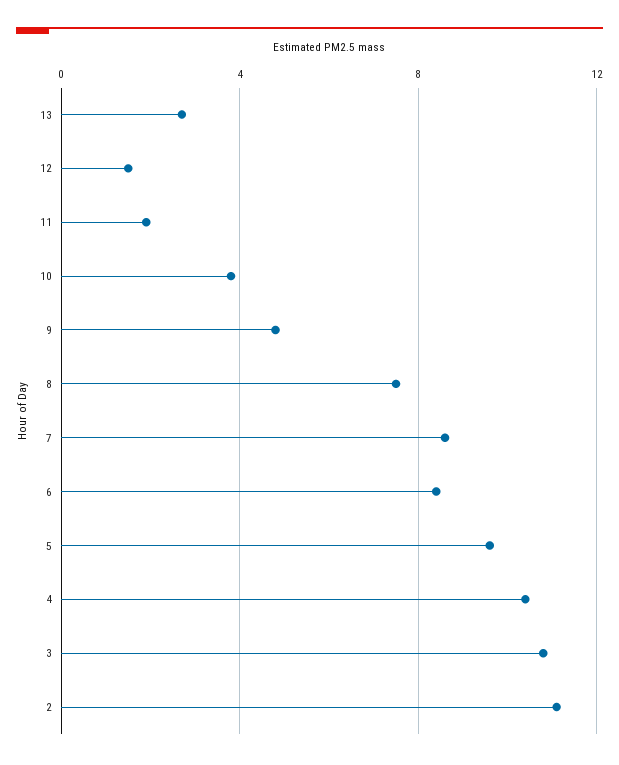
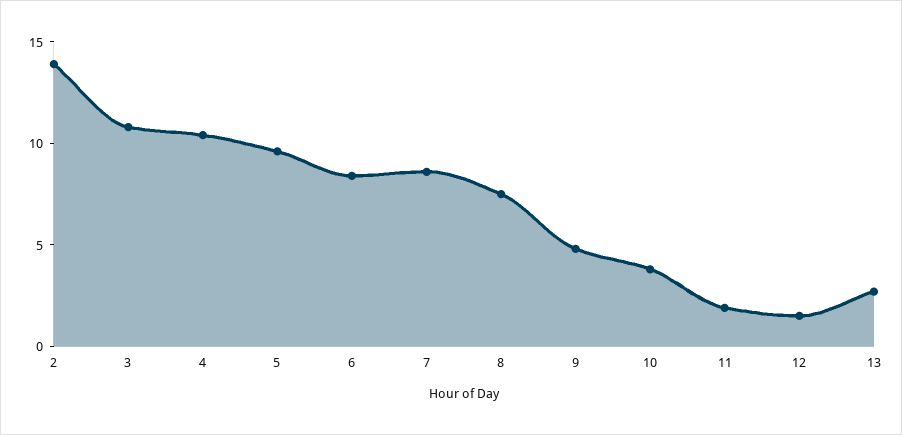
2: 11 -> 14

